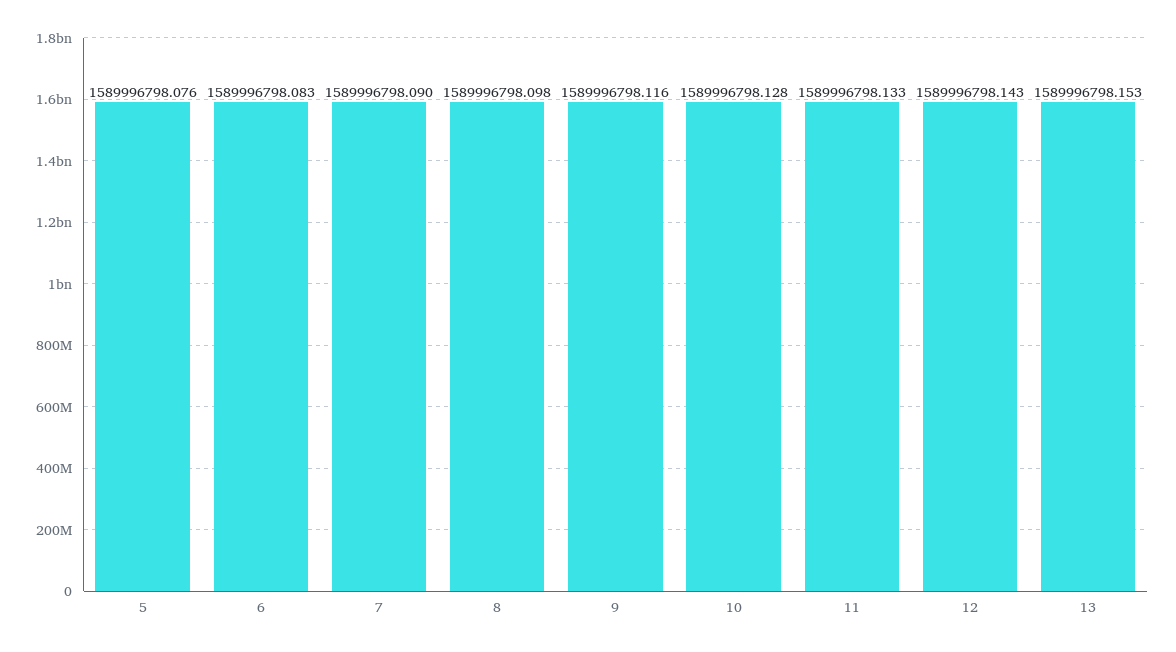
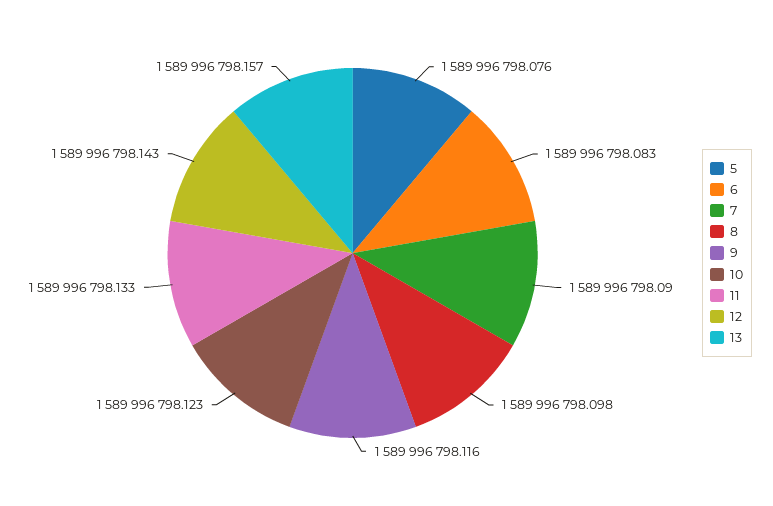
10: 1589996798.128 -> 1589996798.123
13: 1589996798.153 -> 1589996798.157

